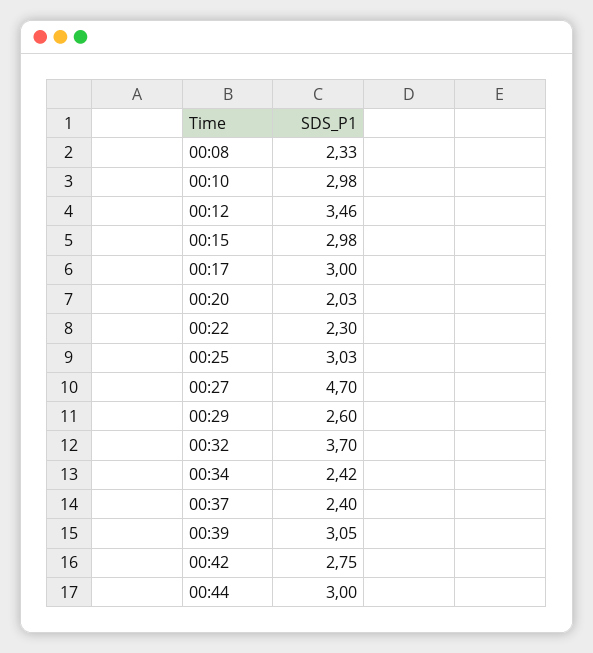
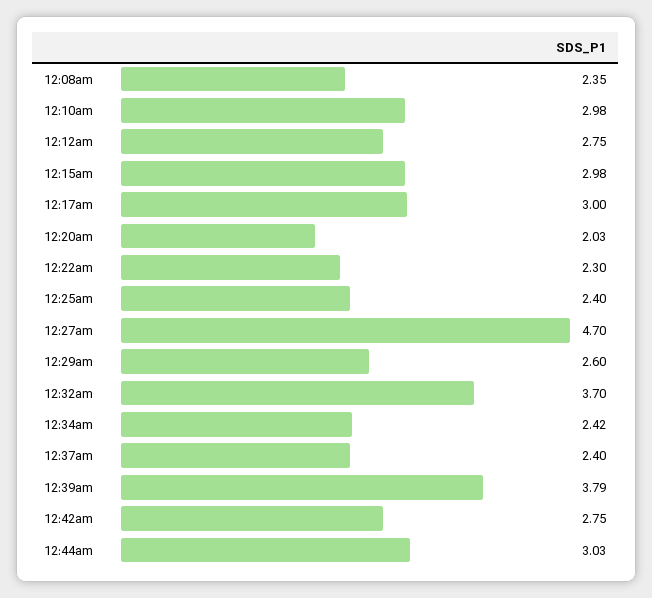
00:08: 2.33 -> 2.35
00:12: 3.46 -> 2.75
00:25: 3.03 -> 2.4
00:39: 3.05 -> 3.79
00:44: 3 -> 3.03

